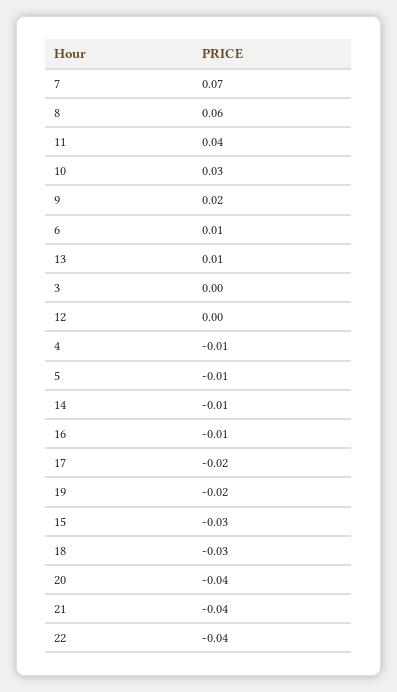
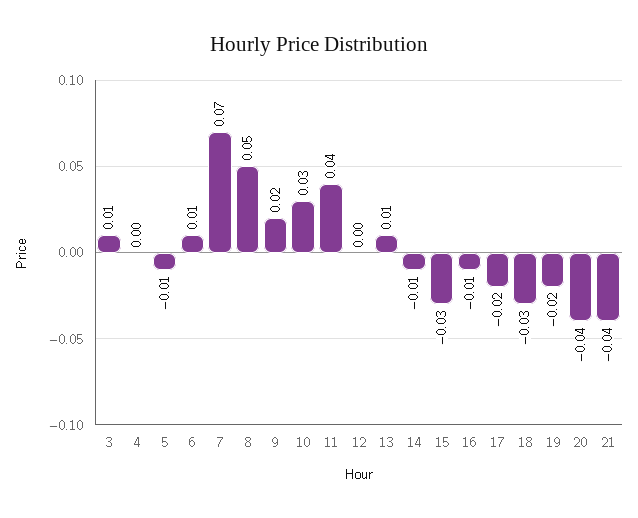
8: 0.06 -> 0.05
3: 0 -> 0.01
4: -0.01 -> 0
22: -0.04 -> none

